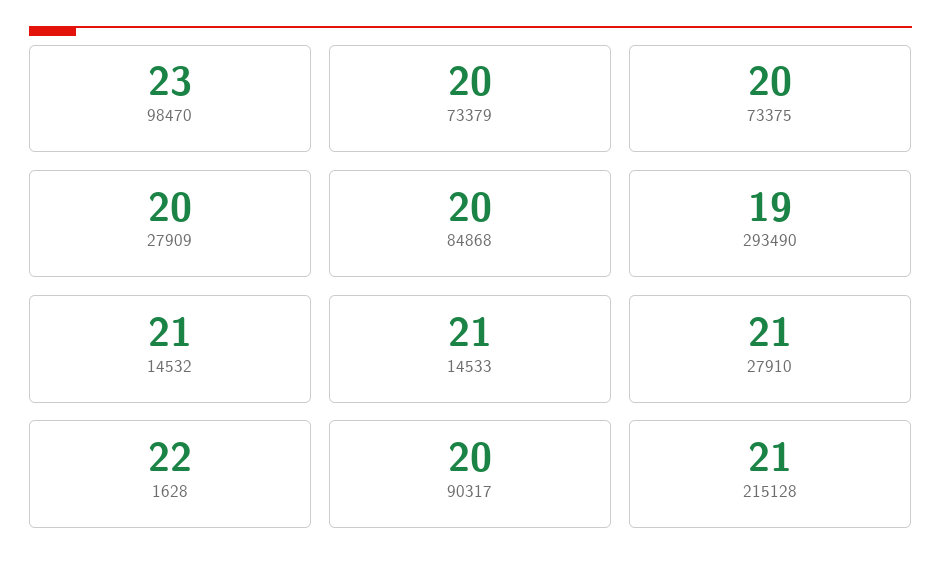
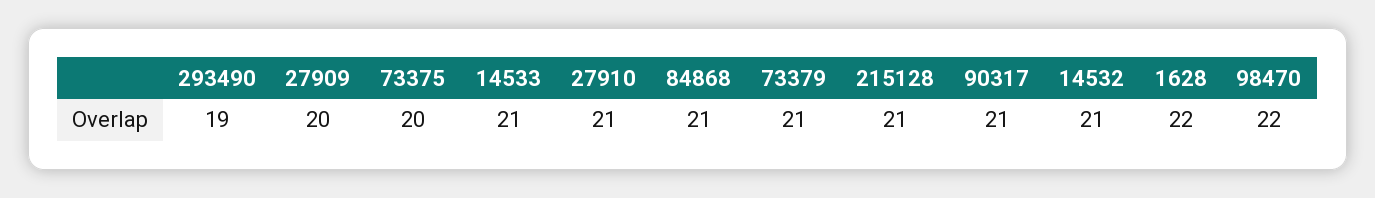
98470: 23 -> 22
73379: 20 -> 21
84868: 20 -> 21
90317: 20 -> 21

